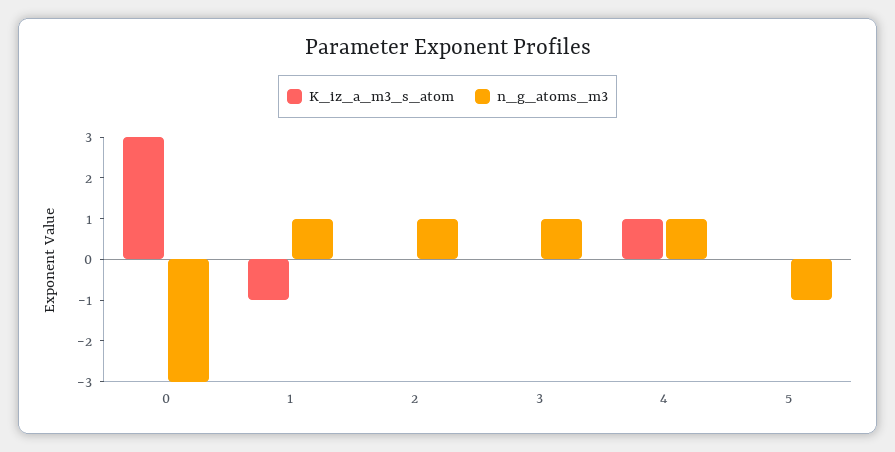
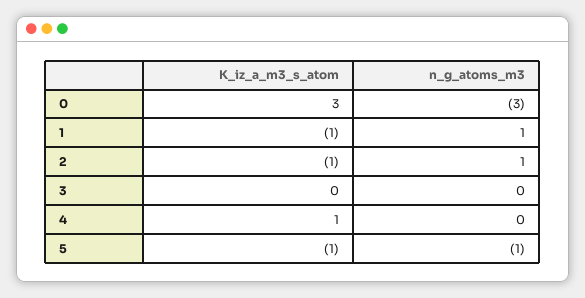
K_iz_a_m3_s_atom, 2: 0 -> -1
n_g_atoms_m3, 3: 1 -> 0
n_g_atoms_m3, 4: 1 -> 0
K_iz_a_m3_s_atom, 5: 0 -> -1

